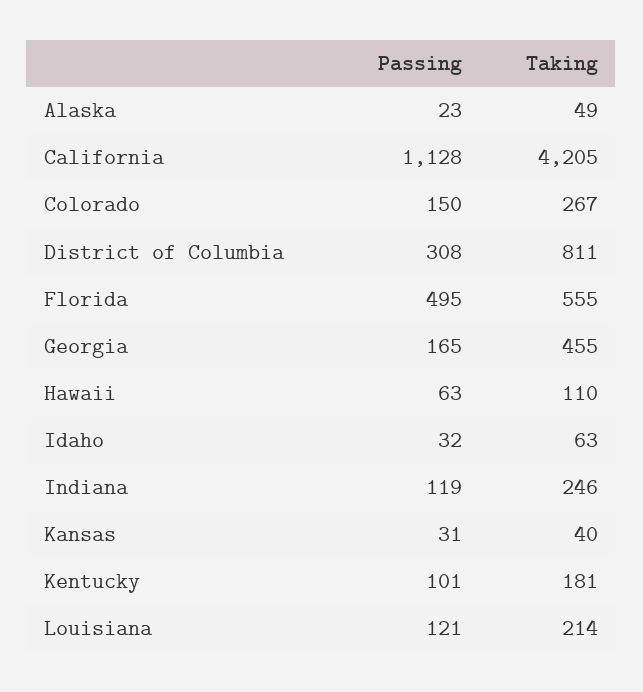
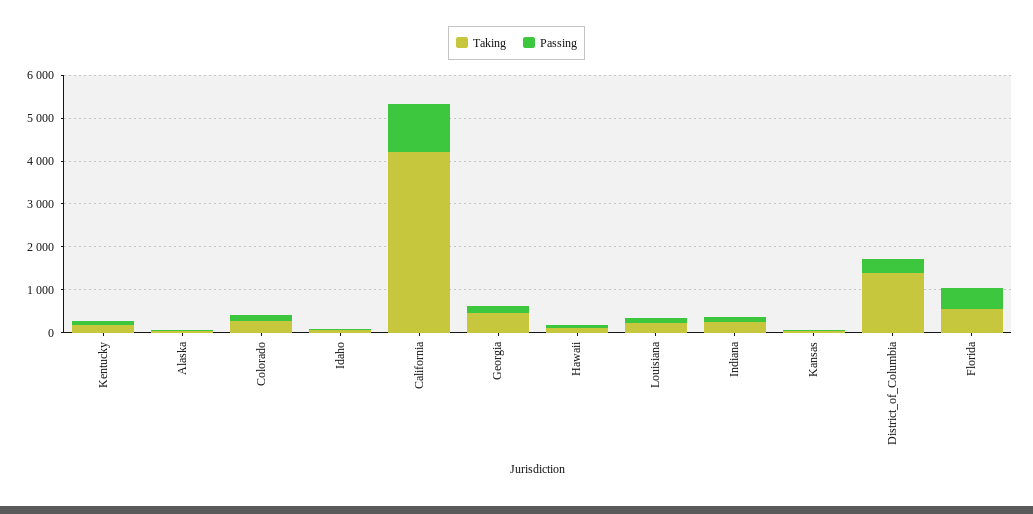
Taking, District of Columbia: 811 -> 1400

